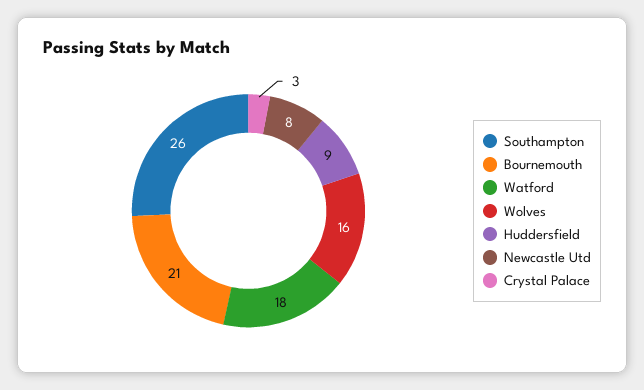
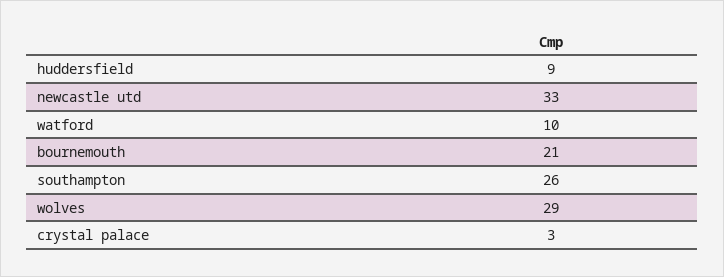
Watford: 18 -> 10
Wolves: 16 -> 29
Newcastle Utd: 8 -> 33

